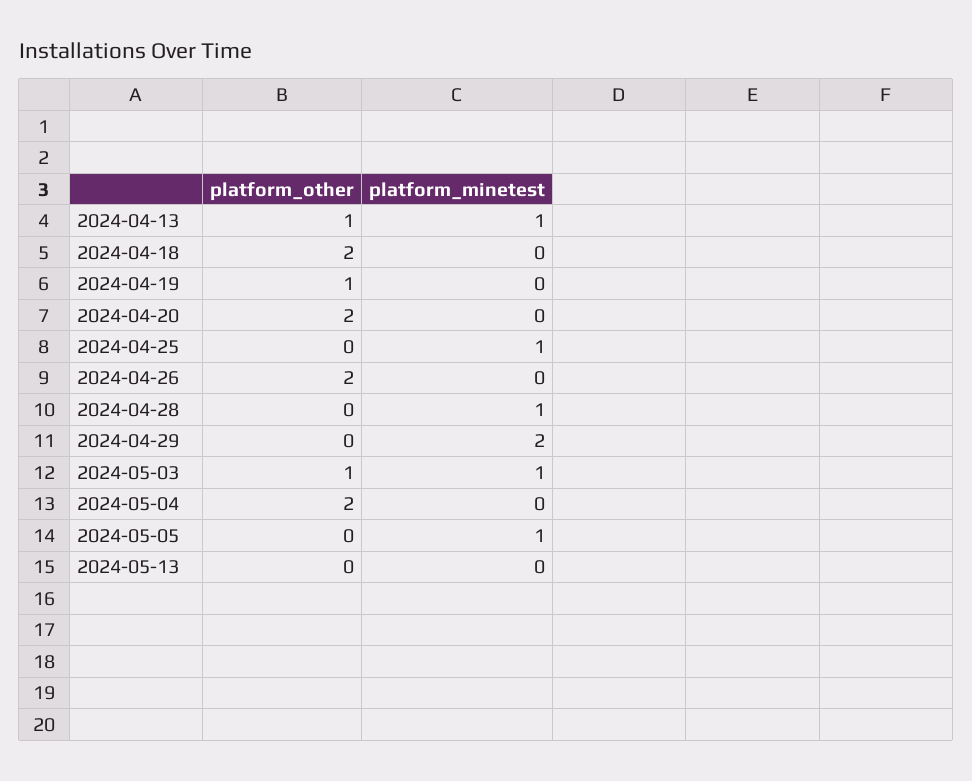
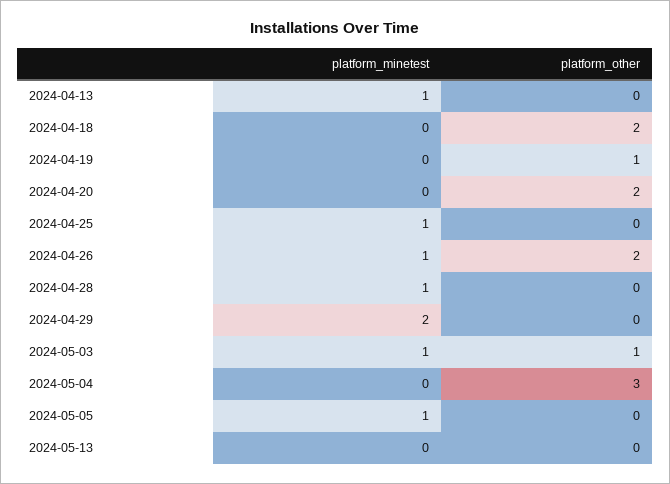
platform_other, 2024-04-13: 1 -> 0
platform_minetest, 2024-04-26: 0 -> 1
platform_other, 2024-05-04: 2 -> 3

